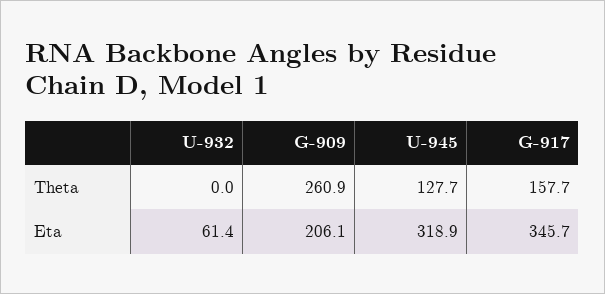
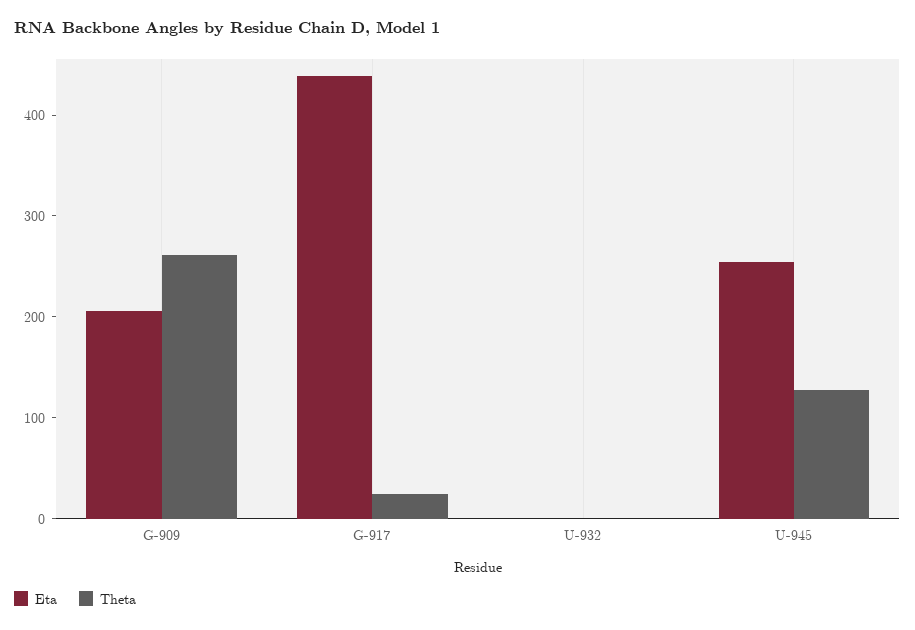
Theta, G-917: 157.7 -> 20
Eta, U-932: 61.4 -> 0
Eta, U-945: 318.9 -> 260
Eta, G-917: 345.7 -> 440

